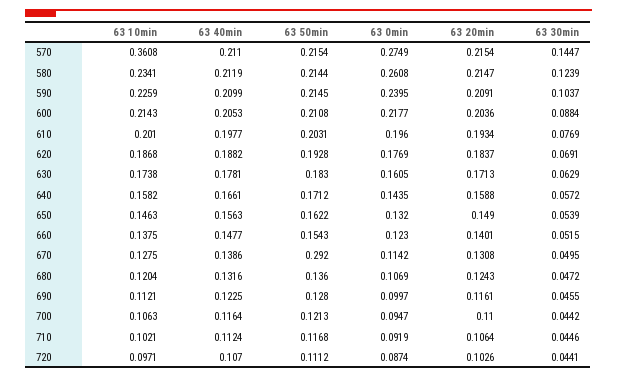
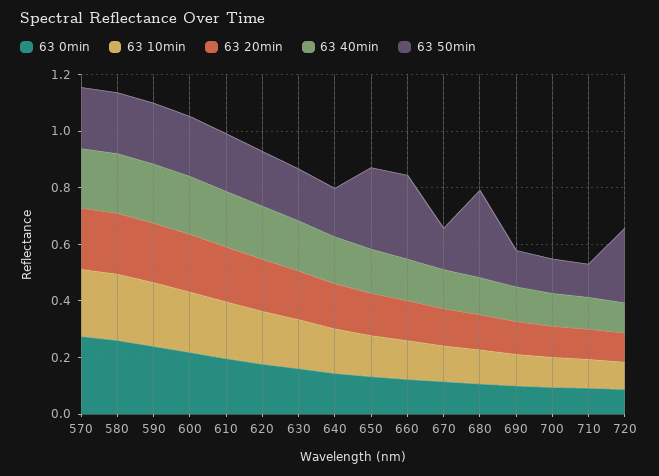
63 10min, 570: 0.3608 -> 0.25
63 30min, 570: 0.1447 -> none
63 30min, 580: 0.1239 -> none
63 30min, 590: 0.1037 -> none
63 30min, 600: 0.0884 -> none
63 30min, 610: 0.0769 -> none
63 30min, 620: 0.0691 -> none
63 30min, 630: 0.0629 -> none
63 30min, 640: 0.0572 -> none
63 50min, 650: 0.1622 -> 0.3
63 30min, 650: 0.0539 -> none
63 50min, 660: 0.1543 -> 0.3
63 30min, 660: 0.0515 -> none
63 50min, 670: 0.292 -> 0.15
63 30min, 670: 0.0495 -> none
63 50min, 680: 0.136 -> 0.3
63 30min, 680: 0.0472 -> none
63 30min, 690: 0.0455 -> none
63 30min, 700: 0.0442 -> none
63 30min, 710: 0.0446 -> none
63 50min, 720: 0.1112 -> 0.25
63 30min, 720: 0.0441 -> none

